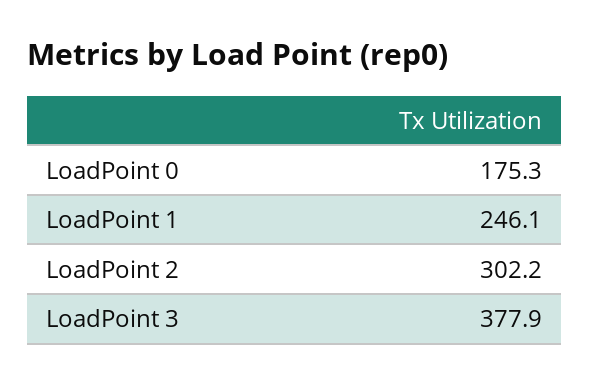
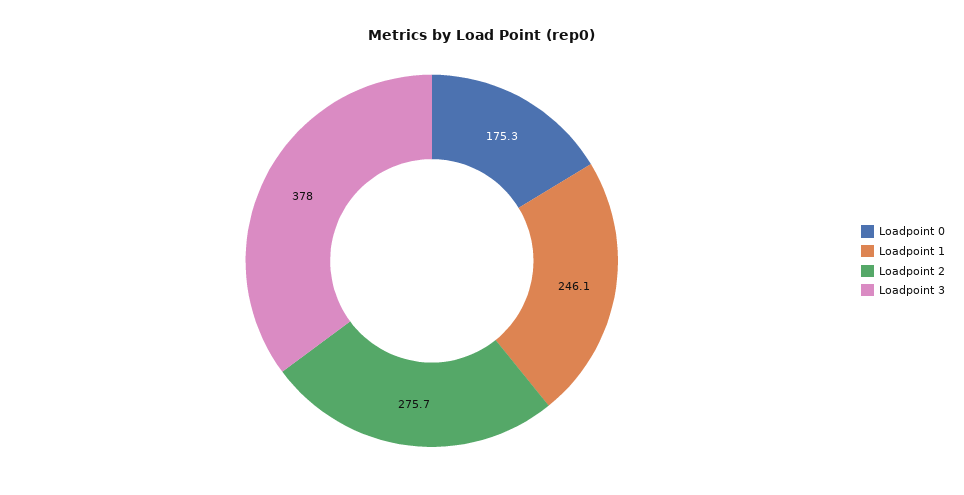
LoadPoint 2: 302.2 -> 275.7
LoadPoint 3: 377.9 -> 378

